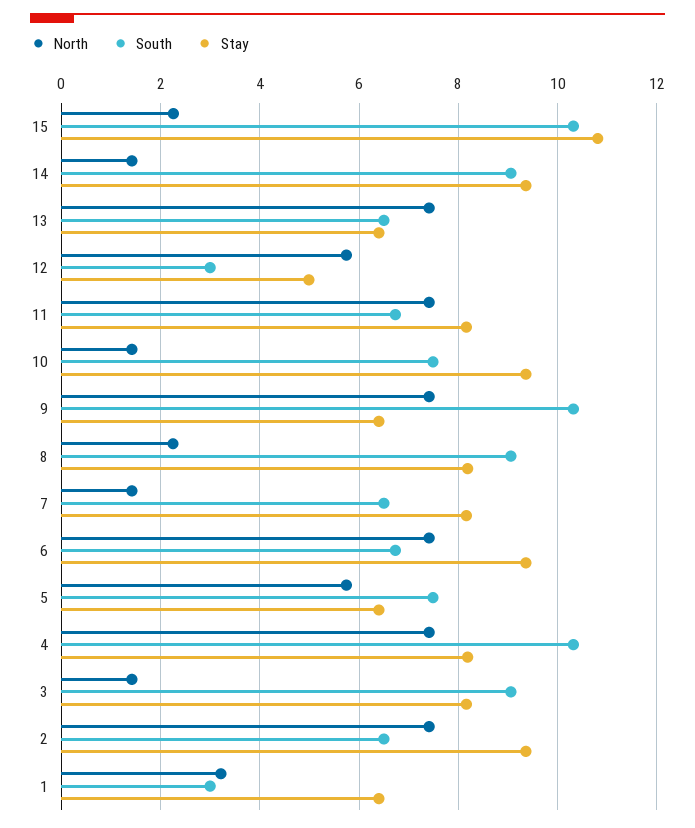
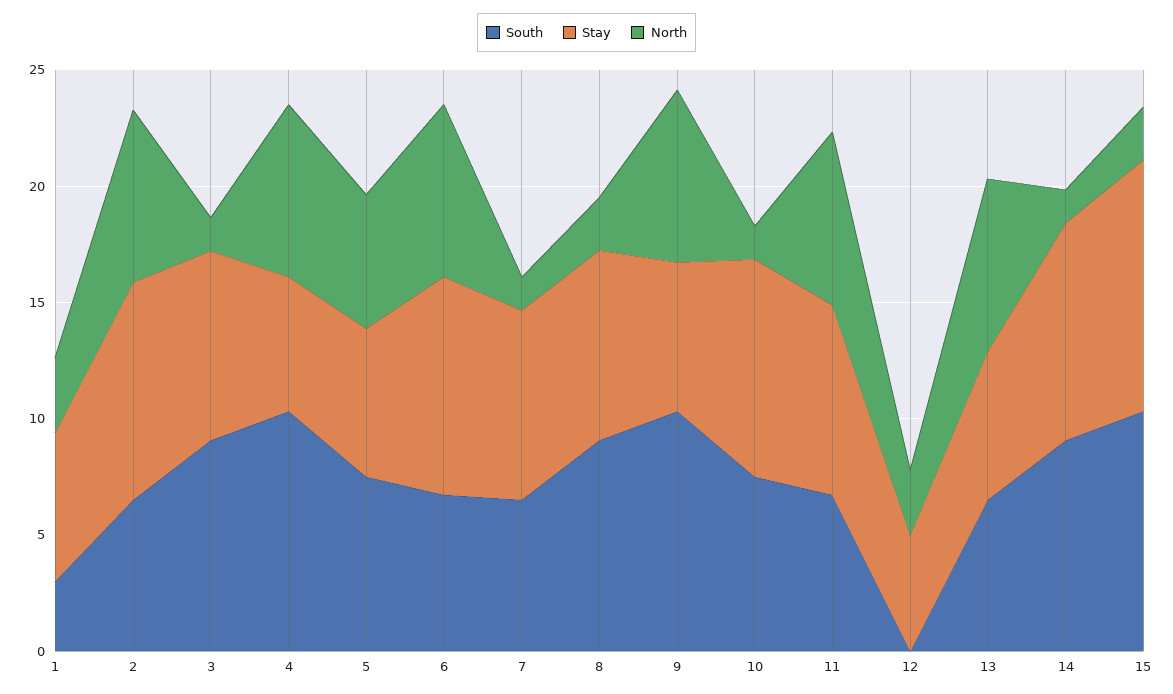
North, 12: 5.8 -> 3
South, 12: 3 -> 0
Stay, 4: 8.2 -> 6

